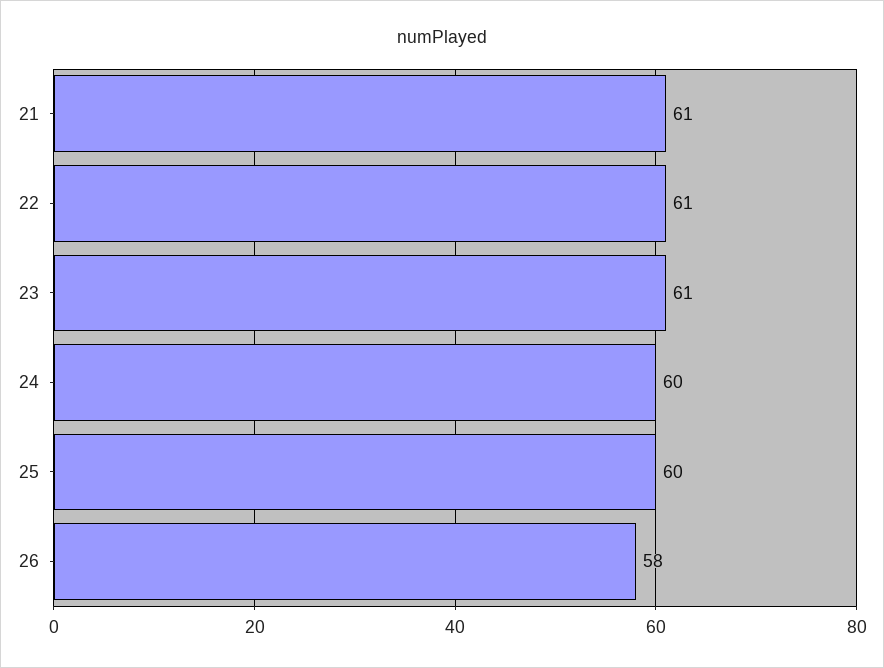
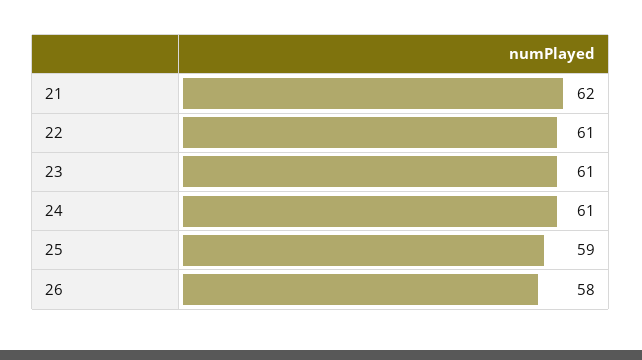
21: 61 -> 62
24: 60 -> 61
25: 60 -> 59

